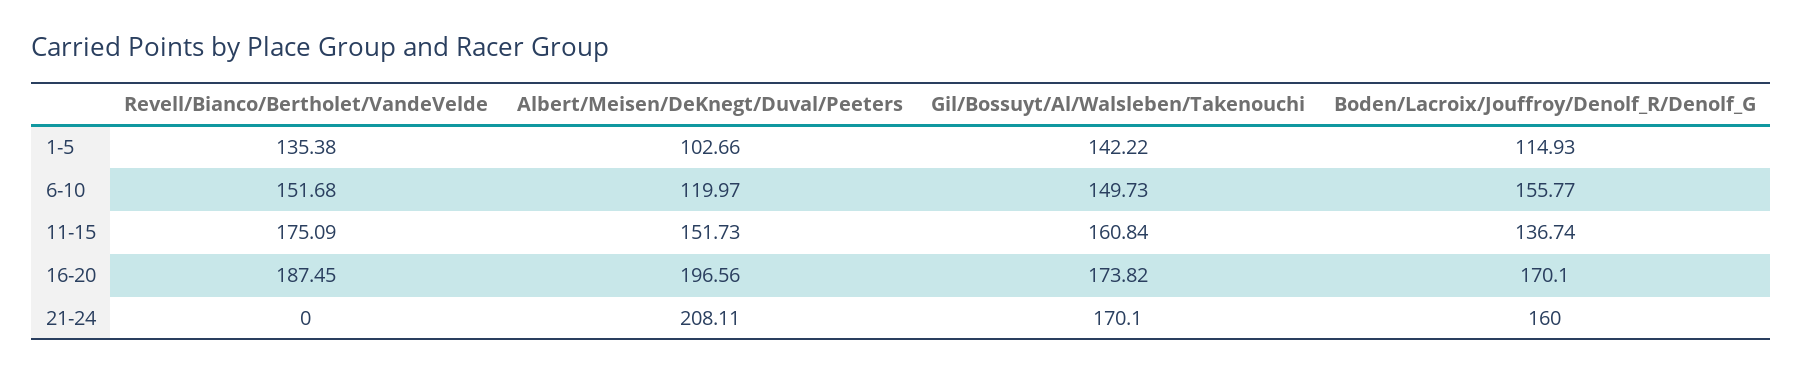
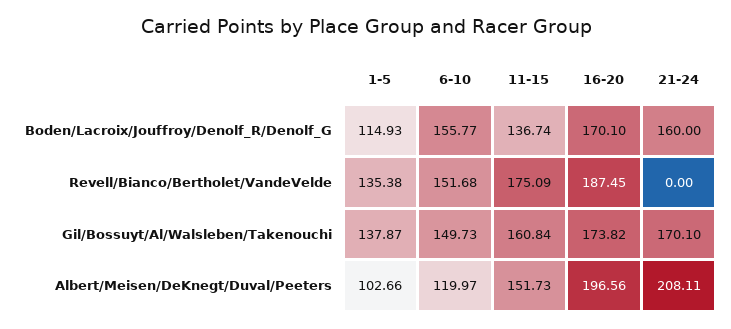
Gil/Bossuyt/Al/Walsleben/Takenouchi, 1-5: 142.22 -> 137.87

